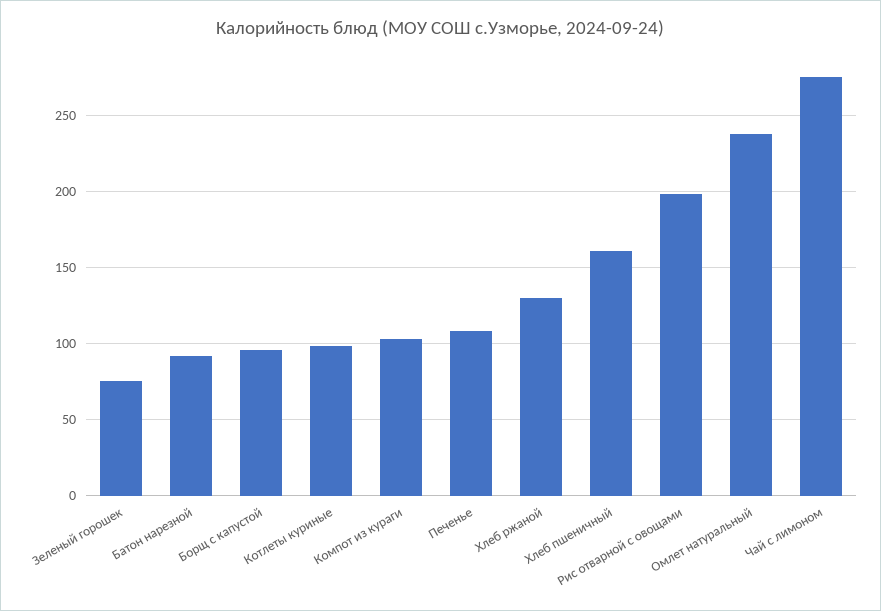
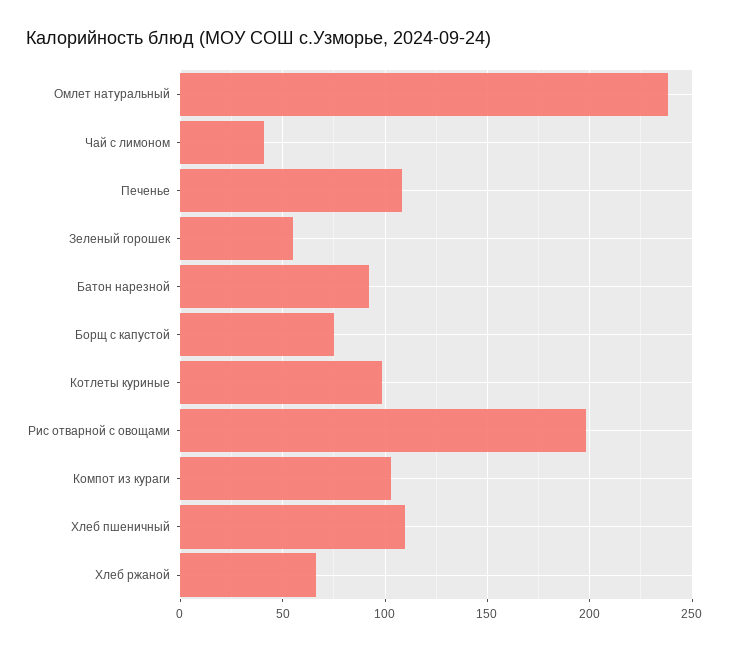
Зеленый горошек: 75 -> 55
Борщ с капустой: 95 -> 75
Хлеб ржаной: 130 -> 65
Хлеб пшеничный: 160 -> 110
Чай с лимоном: 275 -> 40

